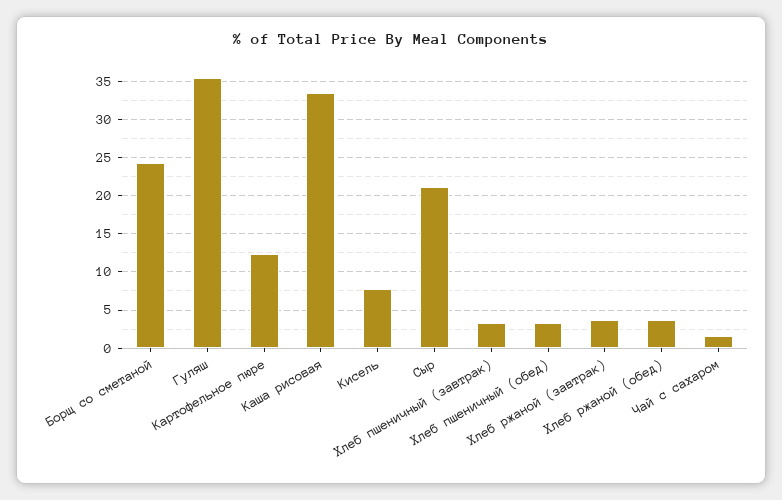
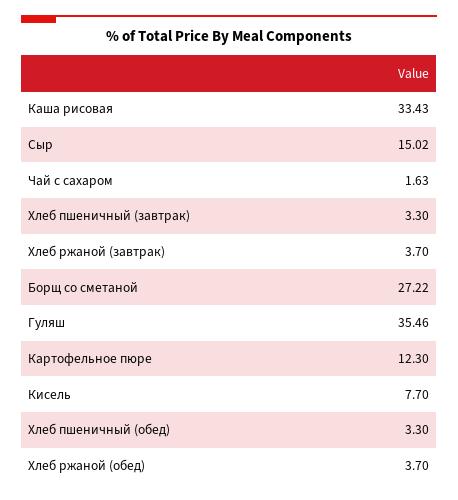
Борщ со сметаной: 24 -> 27.22
Сыр: 21 -> 15.02

